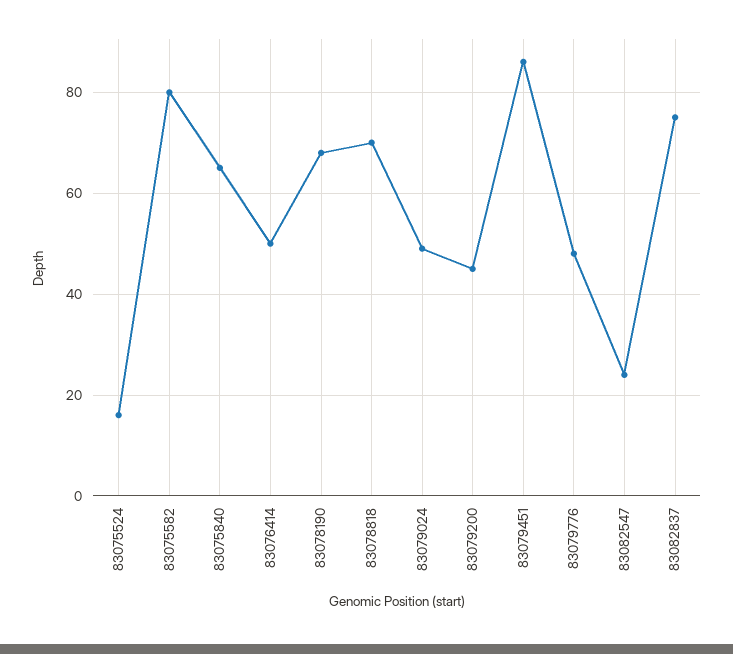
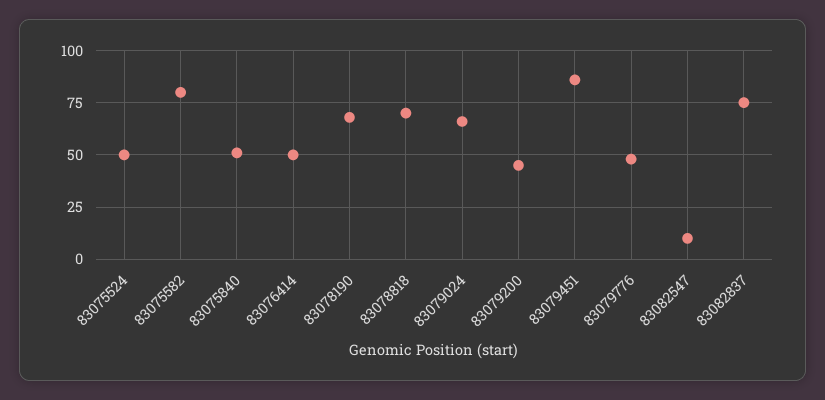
83075524: 15 -> 50
83075840: 65 -> 50
83079024: 50 -> 65
83082547: 25 -> 10

